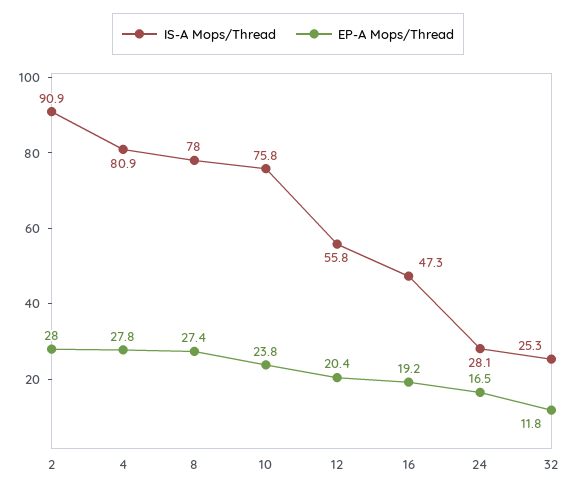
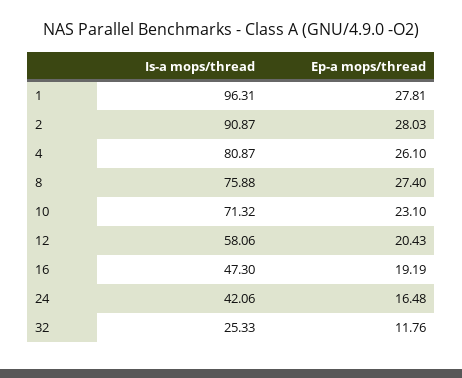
EP-A Mops/Thread, 4: 27.8 -> 26.1
IS-A Mops/Thread, 8: 78 -> 75.88
IS-A Mops/Thread, 10: 75.8 -> 71.32
EP-A Mops/Thread, 10: 23.8 -> 23.1
IS-A Mops/Thread, 12: 55.8 -> 58.06
IS-A Mops/Thread, 24: 28.1 -> 42.06
IS-A Mops/Thread, 1: none -> 96.31
EP-A Mops/Thread, 1: none -> 27.81

